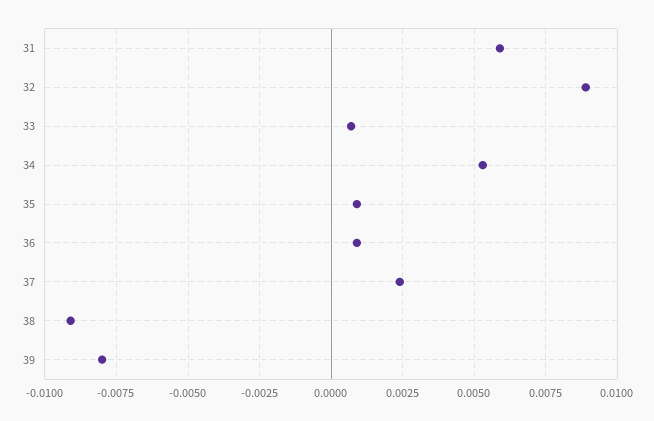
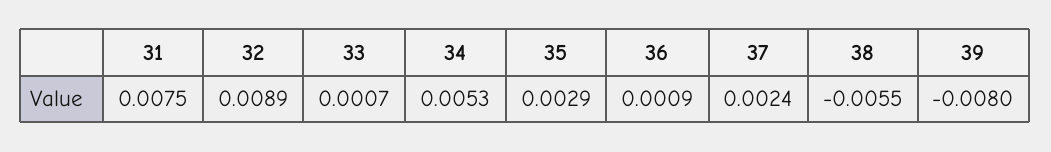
31: 0.006 -> 0.0075
35: 0.001 -> 0.0029
38: -0.009 -> -0.0055

